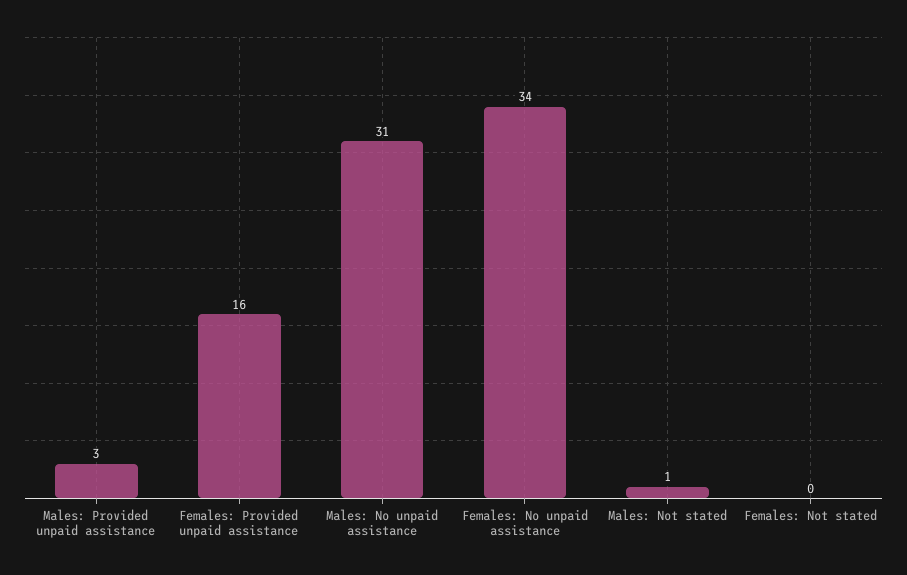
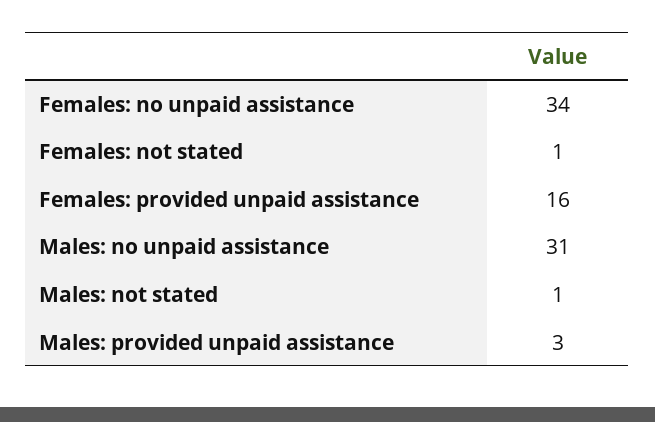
Females: Not stated: 0 -> 1

